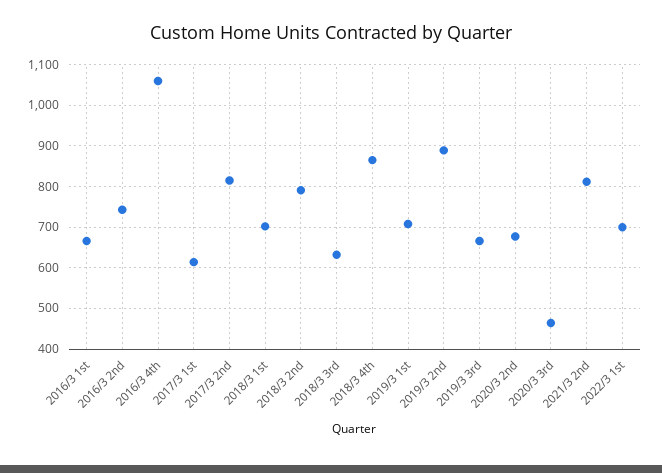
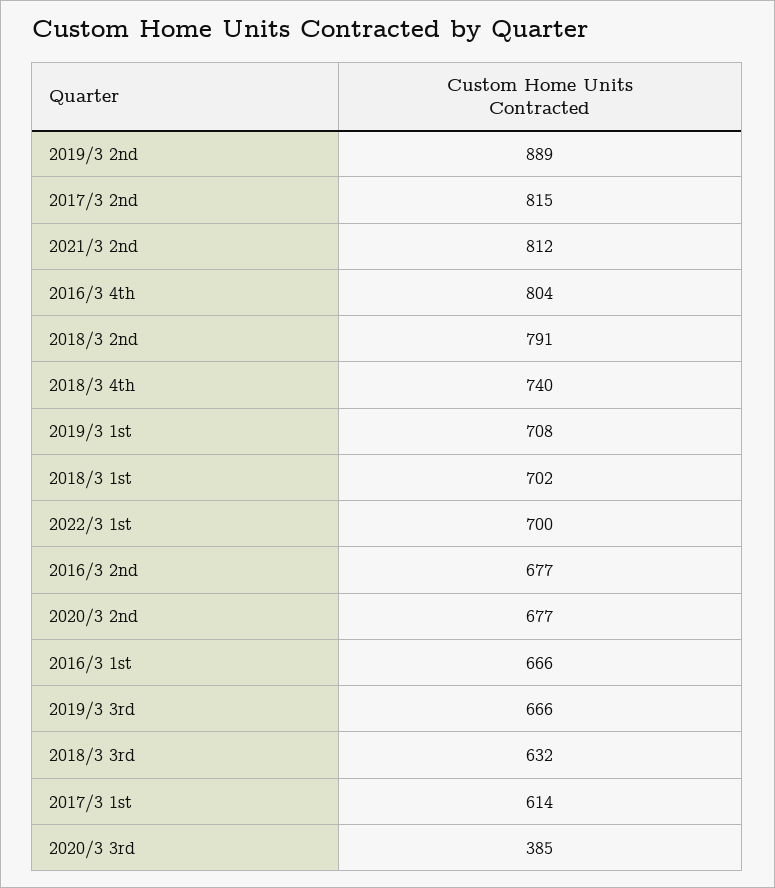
2016/3 2nd: 740 -> 677
2016/3 4th: 1060 -> 804
2018/3 4th: 860 -> 740
2020/3 3rd: 460 -> 385

